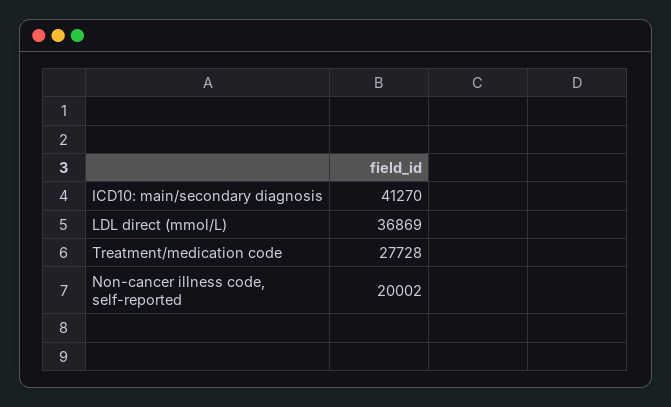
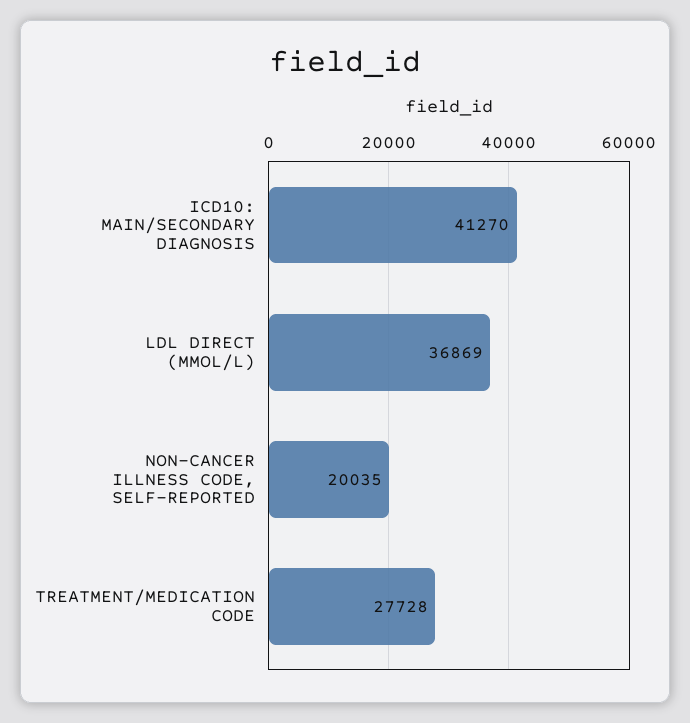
Non-cancer illness code, self-reported: 20002 -> 20035

